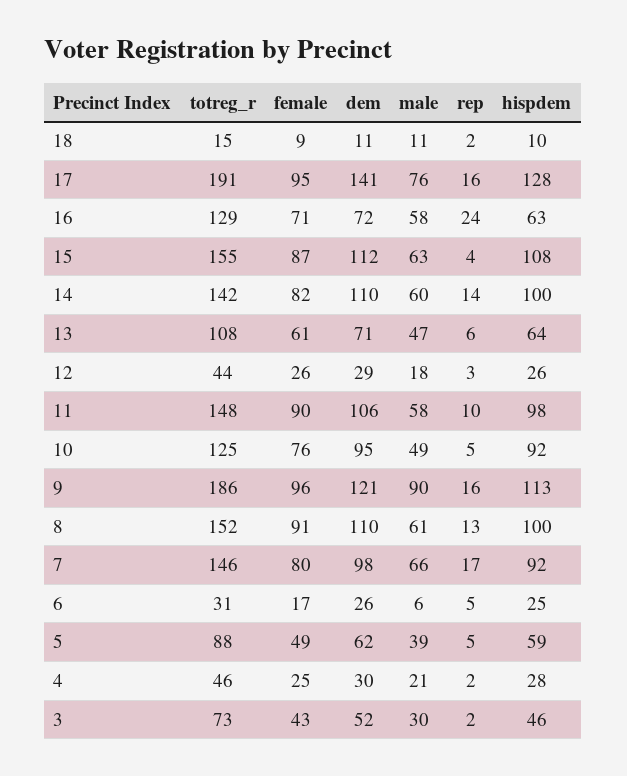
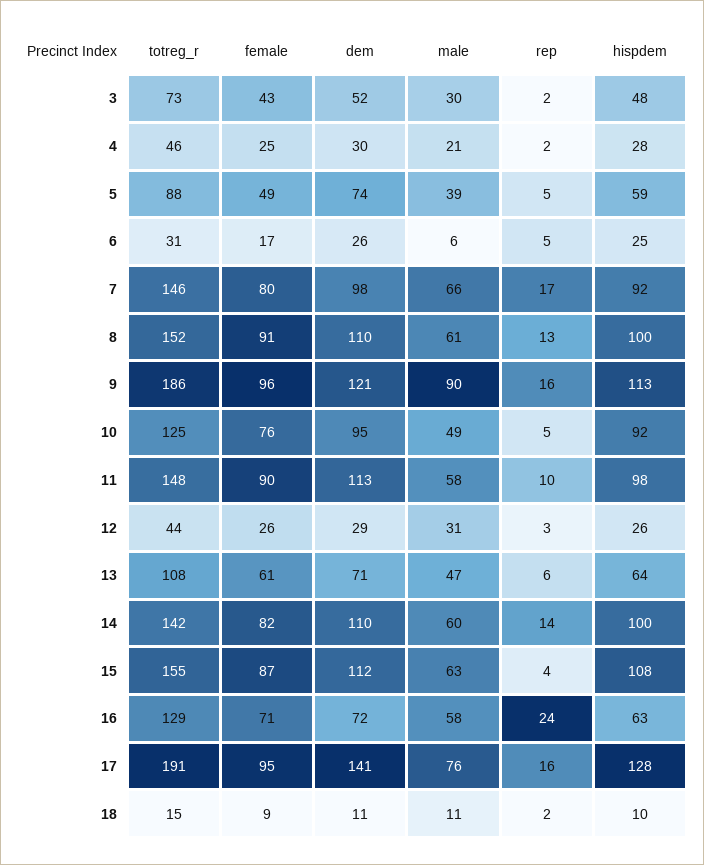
male, 12: 18 -> 31
dem, 11: 106 -> 113
dem, 5: 62 -> 74
hispdem, 3: 46 -> 48

